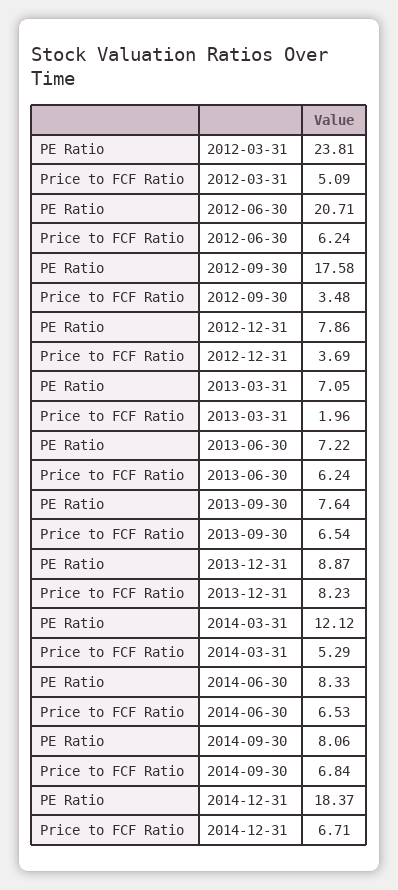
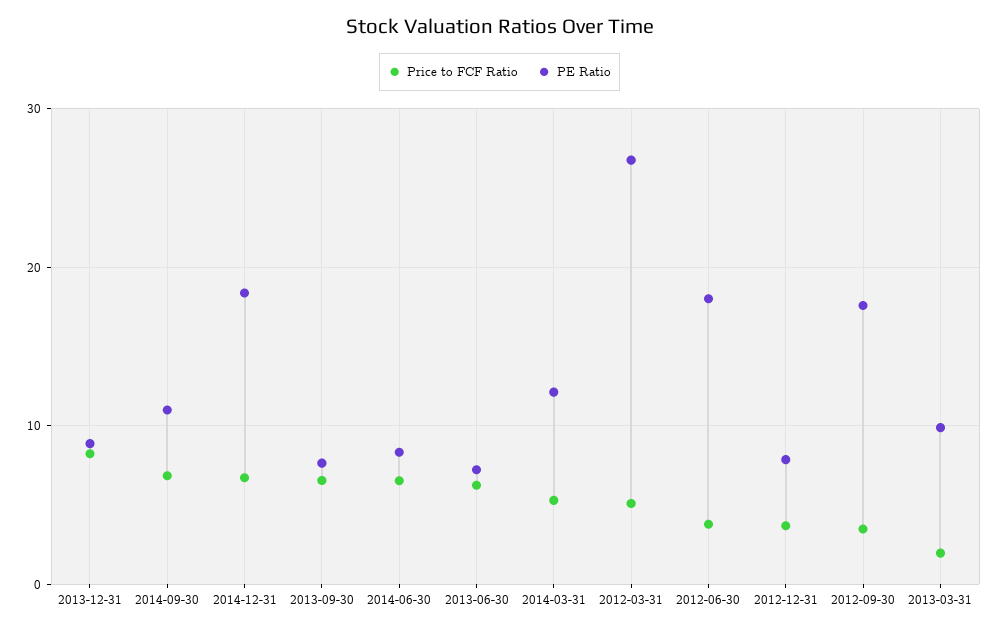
PE Ratio, 2012-03-31: 23.81 -> 27
PE Ratio, 2012-06-30: 20.71 -> 18
Price to FCF Ratio, 2012-06-30: 6.24 -> 4
PE Ratio, 2013-03-31: 7.05 -> 10
PE Ratio, 2014-09-30: 8.06 -> 11

